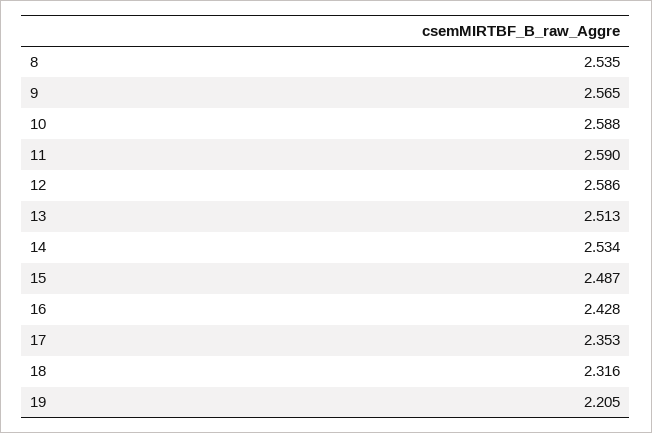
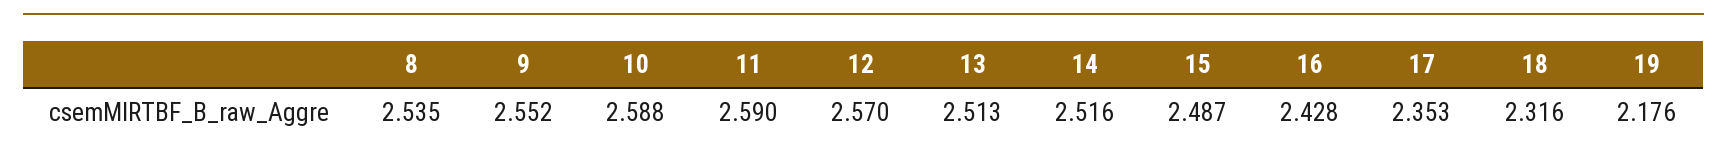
9: 2.565 -> 2.552
12: 2.586 -> 2.57
14: 2.534 -> 2.516
19: 2.205 -> 2.176

